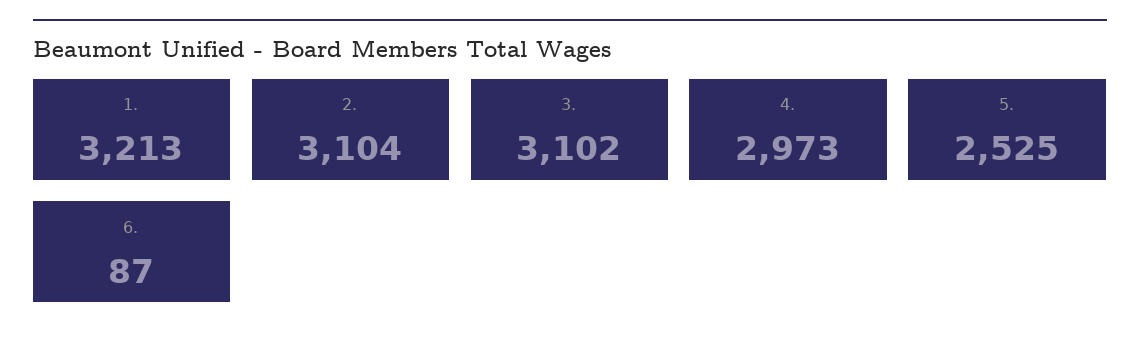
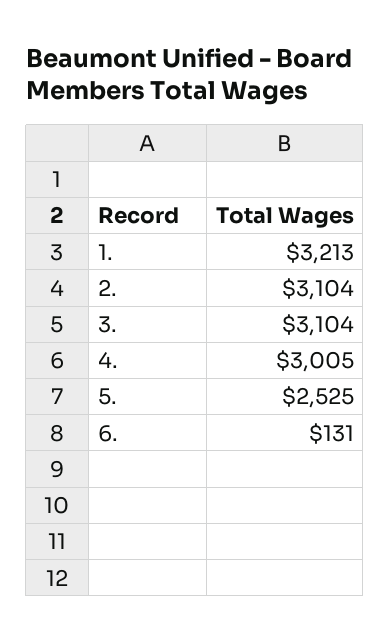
3.: 3102 -> 3104
4.: 2973 -> 3005
6.: 87 -> 131

